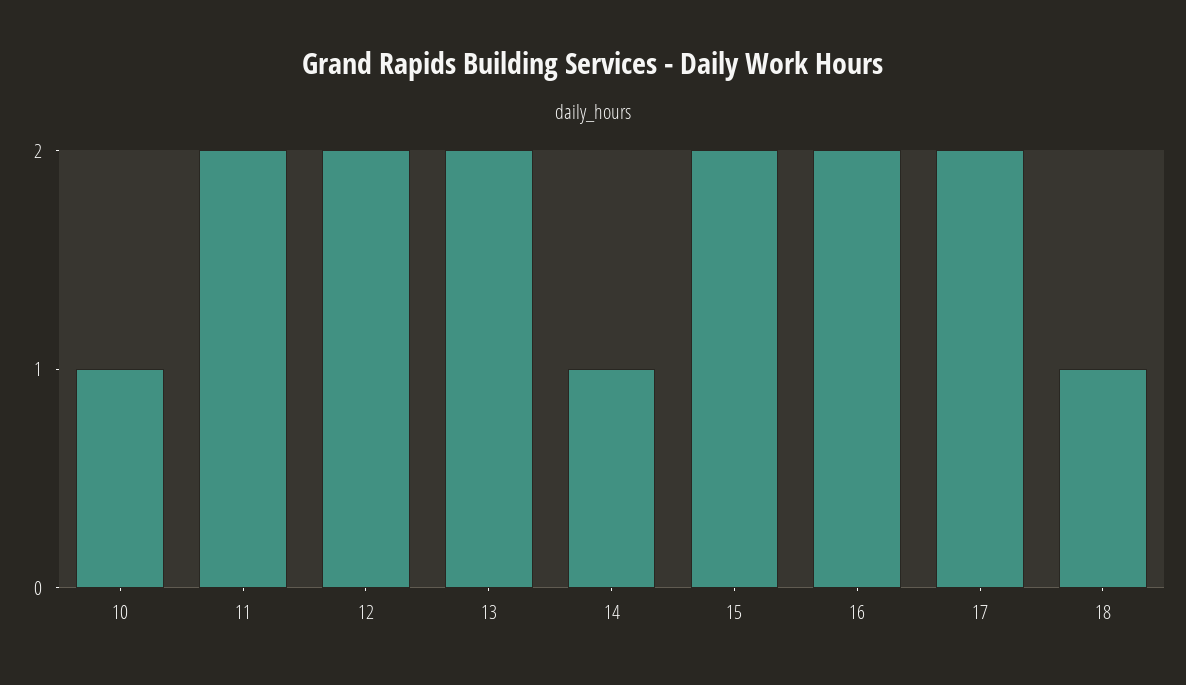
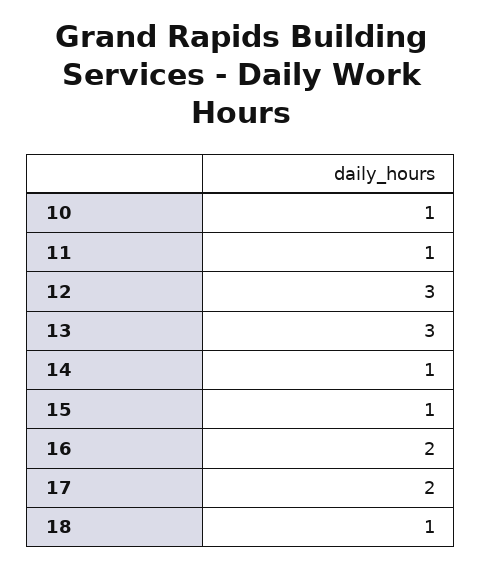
11: 2 -> 1
12: 2 -> 3
13: 2 -> 3
15: 2 -> 1

